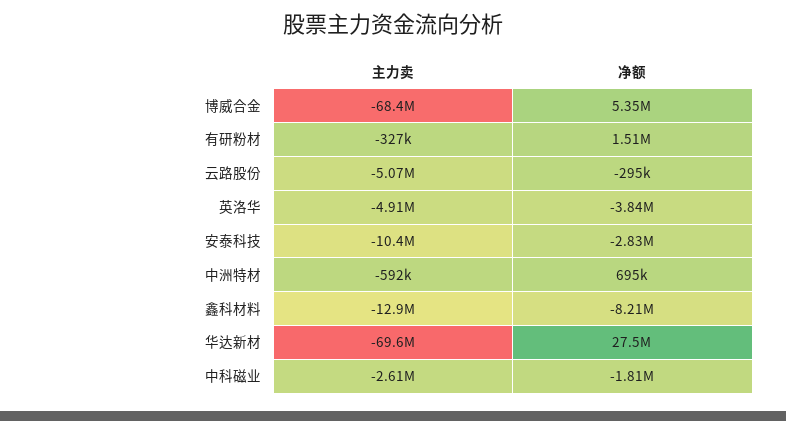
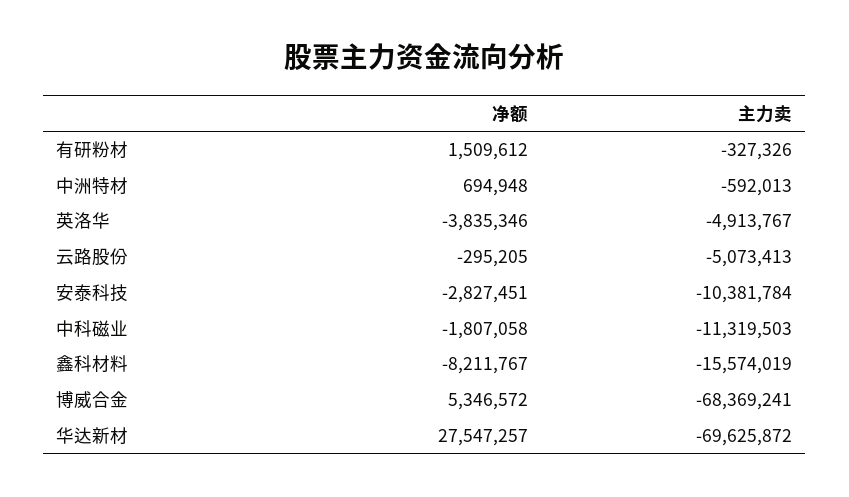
主力卖, 鑫科材料: -12900000 -> -15574019
主力卖, 中科磁业: -2610000 -> -11319503

